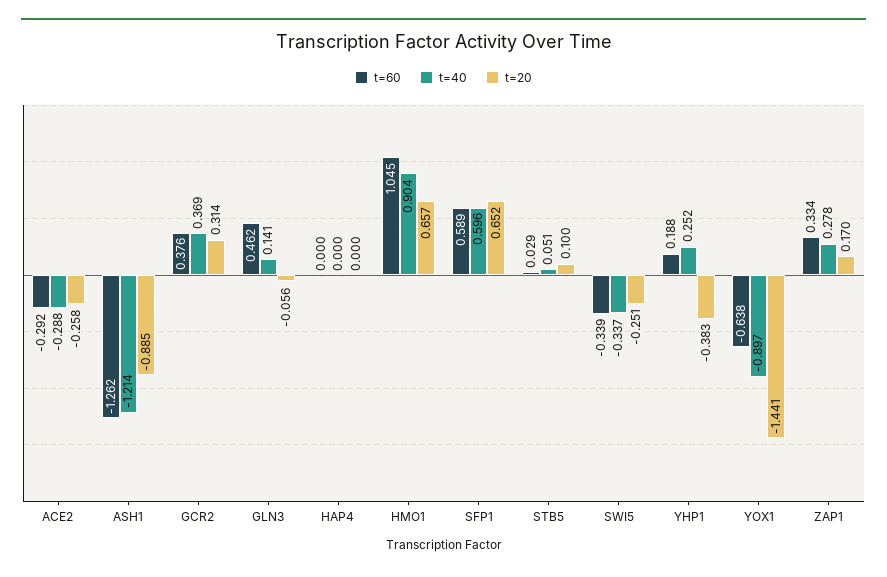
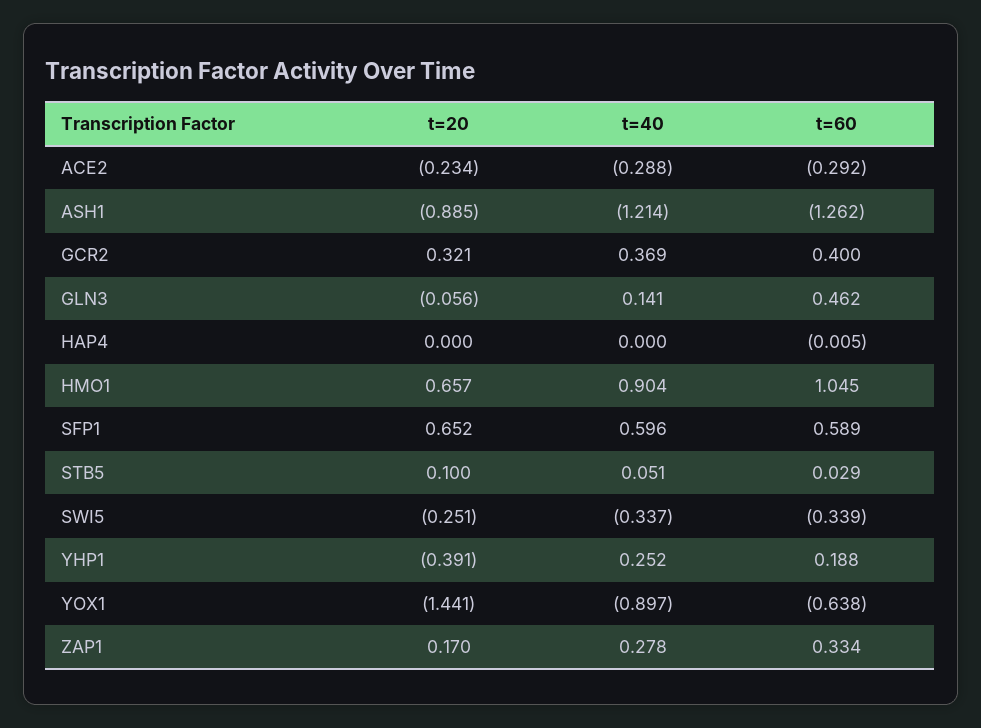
t=20, ACE2: -0.258 -> -0.234
t=60, GCR2: 0.376 -> 0.4
t=20, GCR2: 0.314 -> 0.321
t=60, HAP4: 0 -> -0.005
t=20, YHP1: -0.383 -> -0.391

